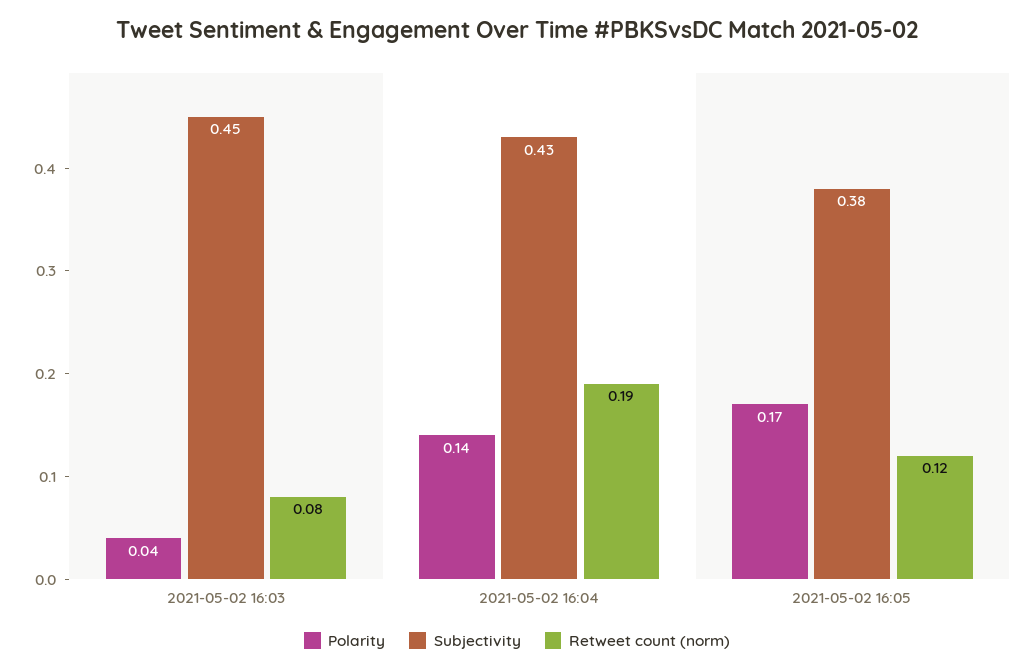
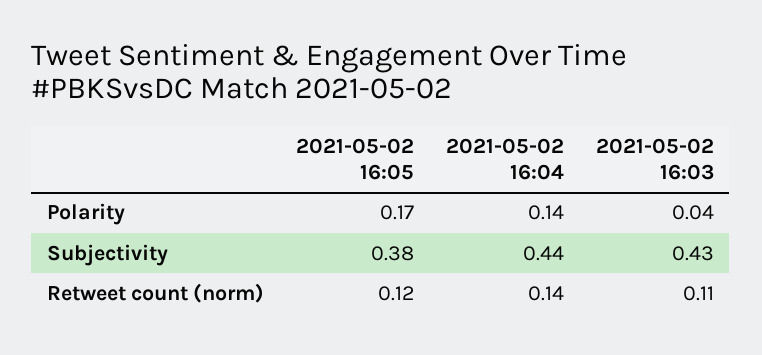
Subjectivity, 2021-05-02 16:03: 0.45 -> 0.43
Retweet count (norm), 2021-05-02 16:03: 0.08 -> 0.11
Subjectivity, 2021-05-02 16:04: 0.43 -> 0.44
Retweet count (norm), 2021-05-02 16:04: 0.19 -> 0.14

